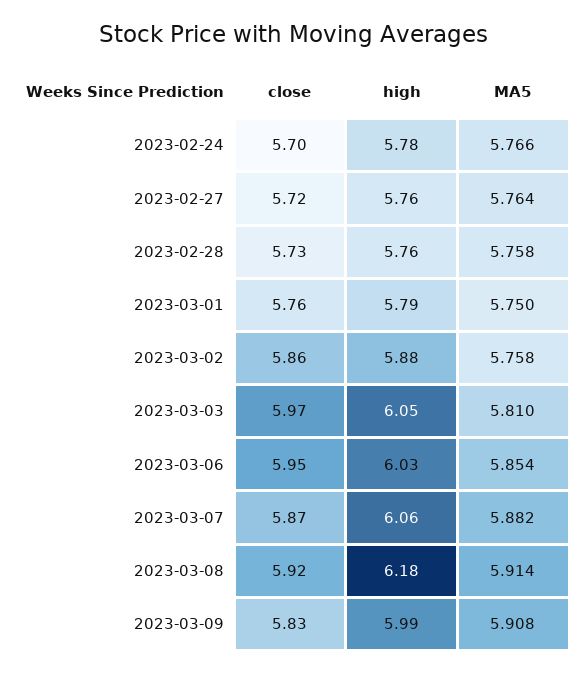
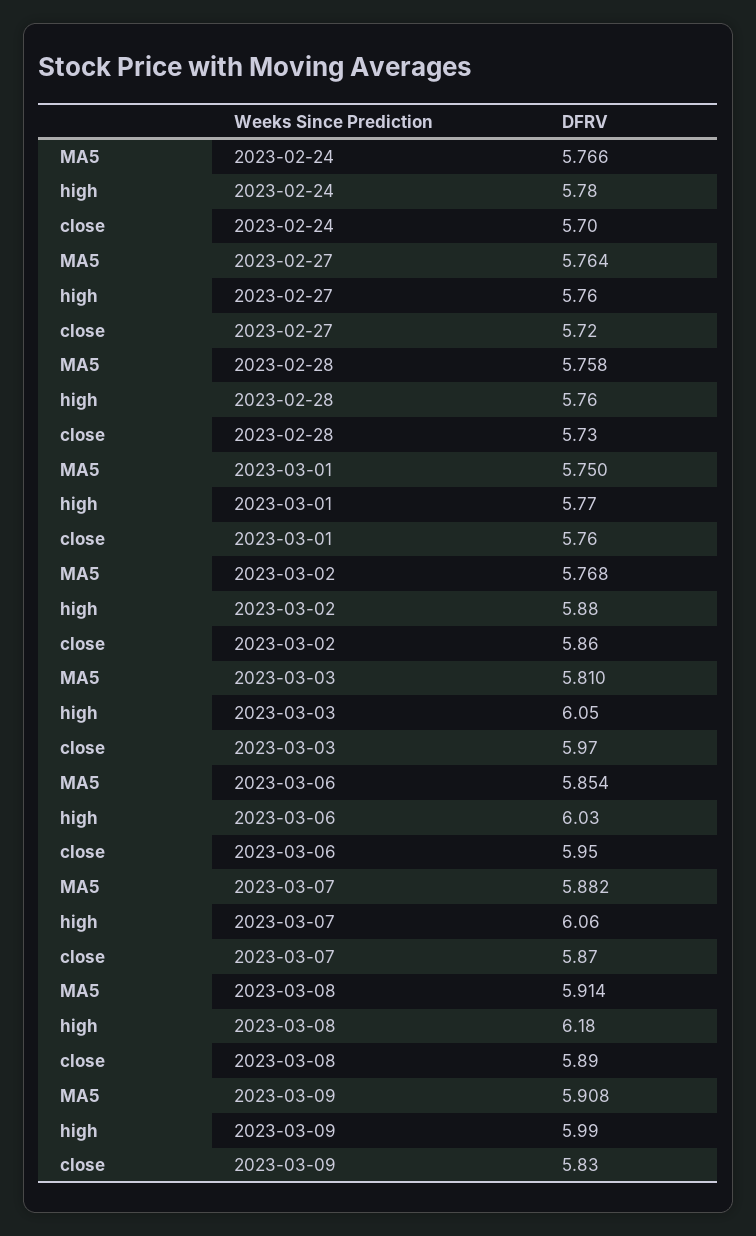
high, 2023-03-01: 5.79 -> 5.77
MA5, 2023-03-02: 5.758 -> 5.768
close, 2023-03-08: 5.92 -> 5.89

